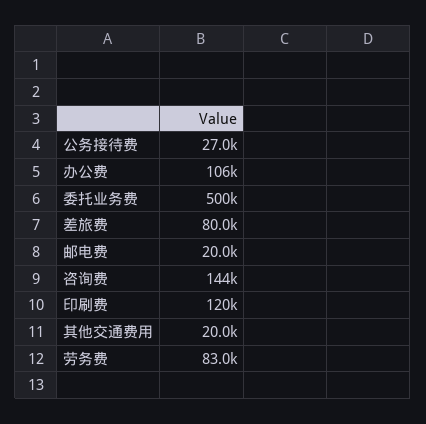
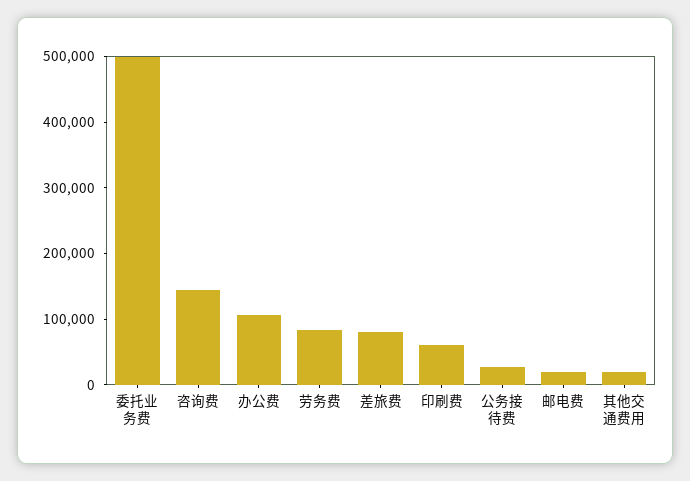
印刷费: 120000 -> 60000

